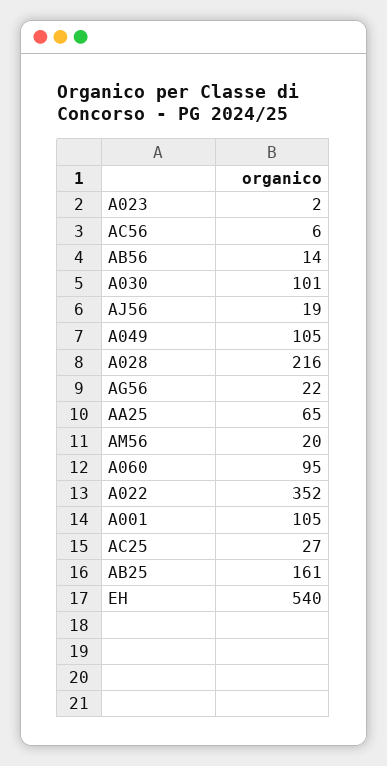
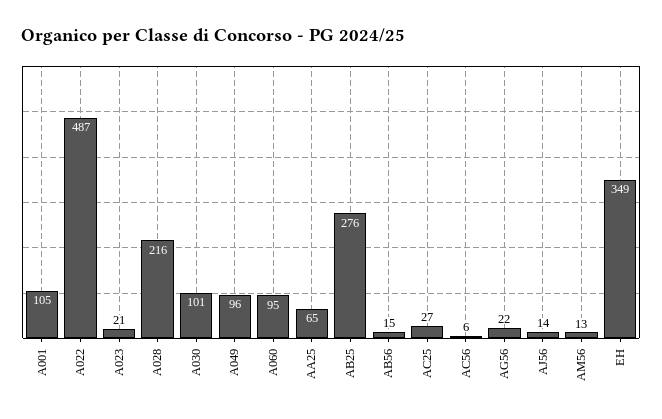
A023: 2 -> 21
AB56: 14 -> 15
AJ56: 19 -> 14
A049: 105 -> 96
AM56: 20 -> 13
A022: 352 -> 487
AB25: 161 -> 276
EH: 540 -> 349

